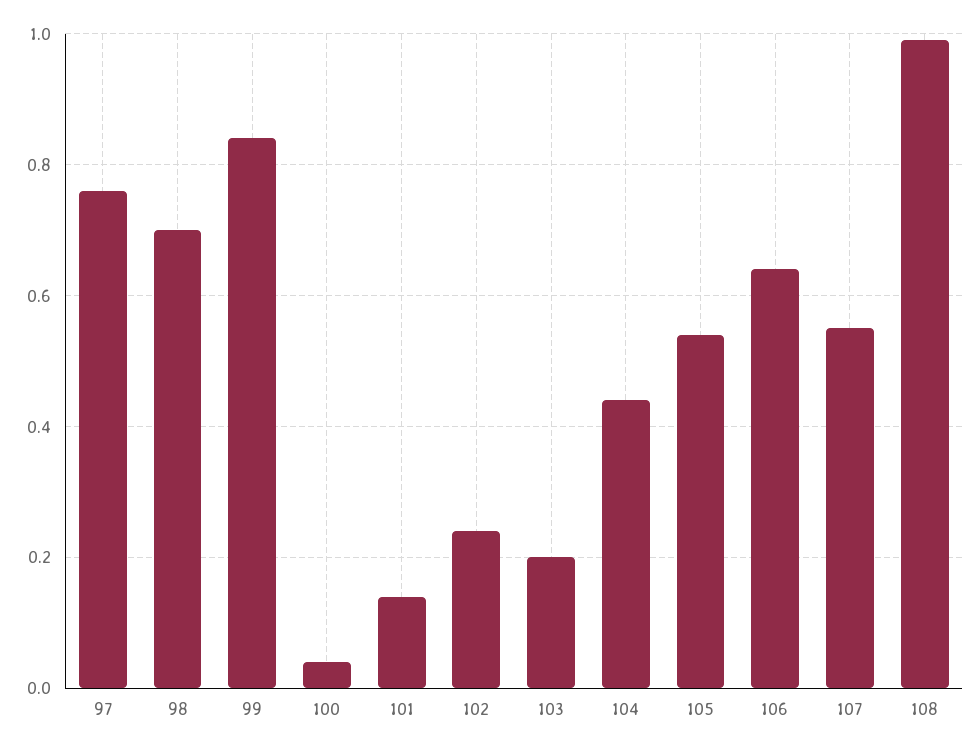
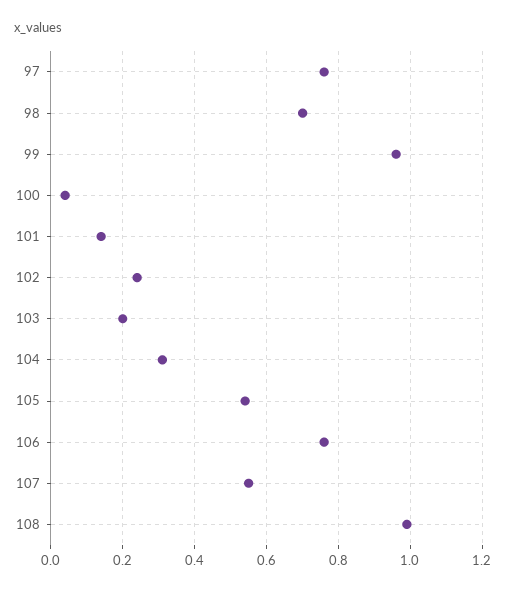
99: 0.85 -> 0.95
104: 0.45 -> 0.3
106: 0.65 -> 0.75

